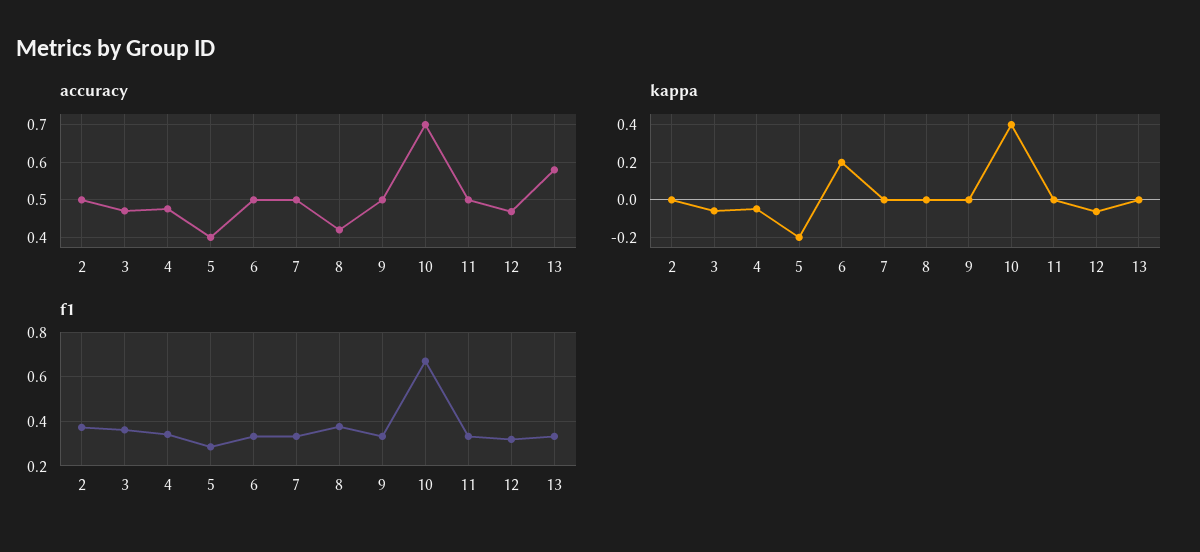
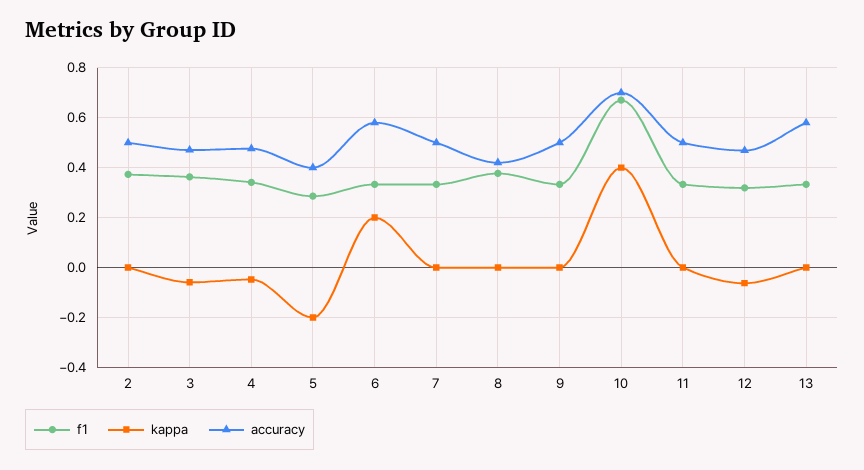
accuracy, 6: 0.5 -> 0.575

